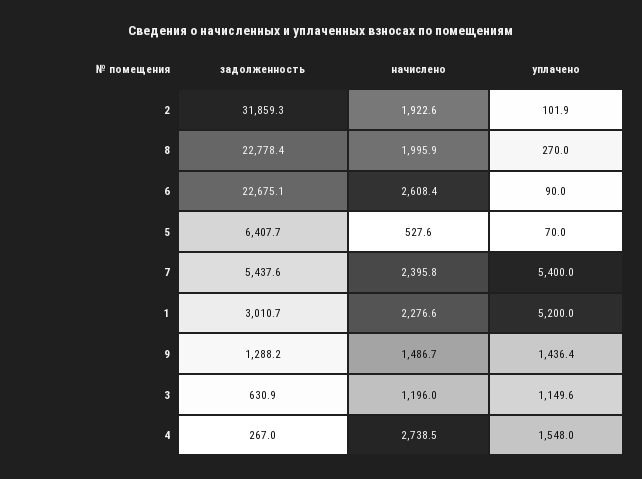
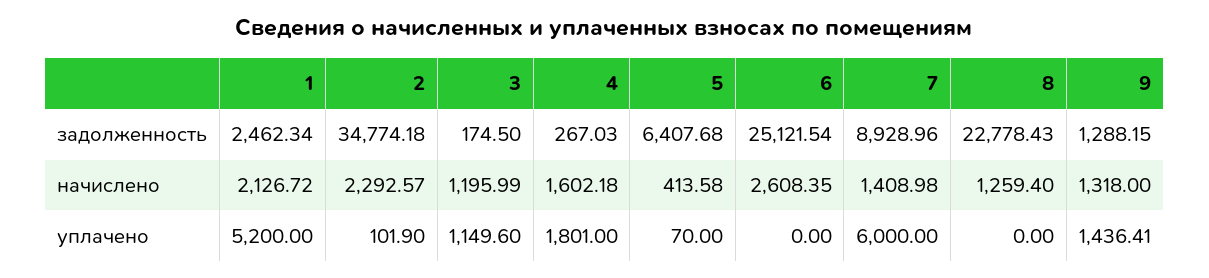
задолженность, 2: 31859.3 -> 34774.18
начислено, 2: 1922.6 -> 2292.57
начислено, 8: 1995.9 -> 1259.4
уплачено, 8: 270 -> 0
задолженность, 6: 22675.1 -> 25121.54
уплачено, 6: 90 -> 0
начислено, 5: 527.6 -> 413.58
задолженность, 7: 5437.6 -> 8928.96
начислено, 7: 2395.8 -> 1408.98
уплачено, 7: 5400 -> 6000
задолженность, 1: 3010.7 -> 2462.34
начислено, 1: 2276.6 -> 2126.72
начислено, 9: 1486.7 -> 1318
задолженность, 3: 630.9 -> 174.5
начислено, 4: 2738.5 -> 1602.18
уплачено, 4: 1548 -> 1801

